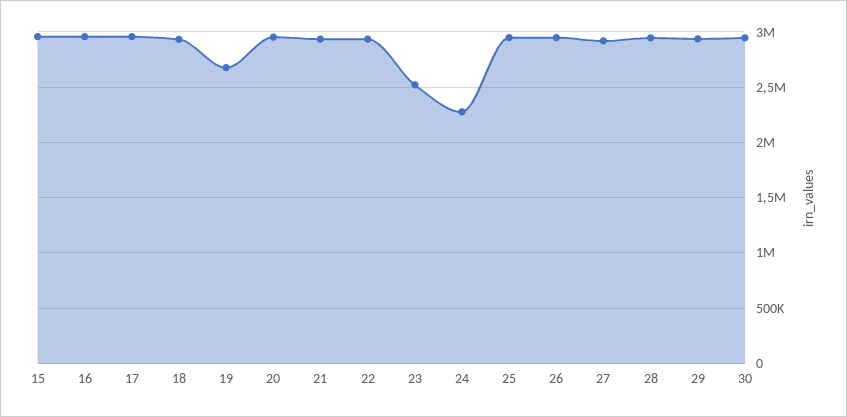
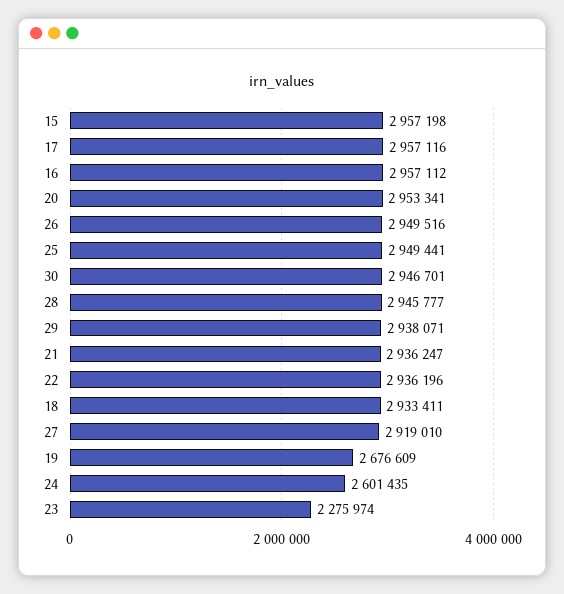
23: 2500000 -> 2275974
24: 2300000 -> 2601435

